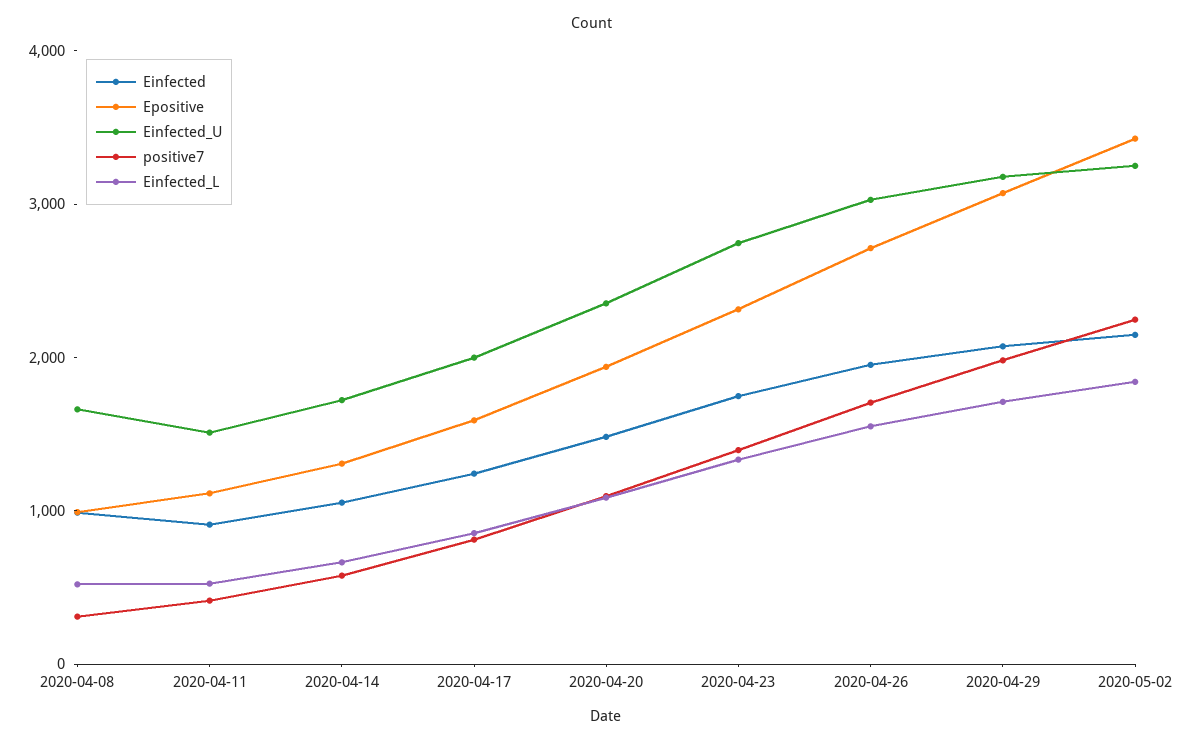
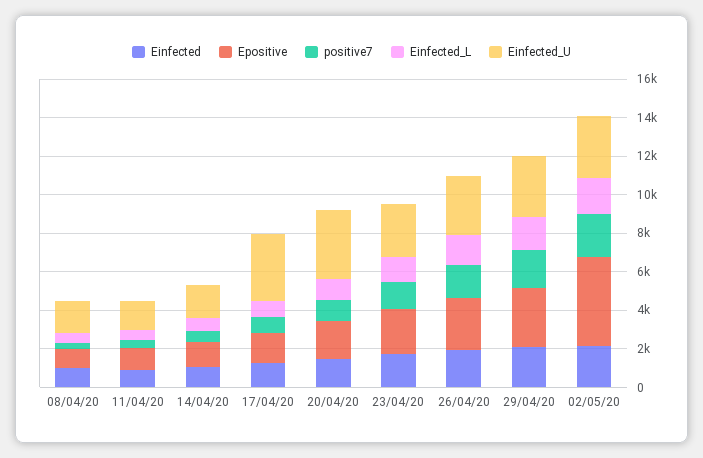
Einfected_U, 2020-04-17: 2000 -> 3500
Einfected_U, 2020-04-20: 2400 -> 3500
Epositive, 2020-05-02: 3400 -> 4500

